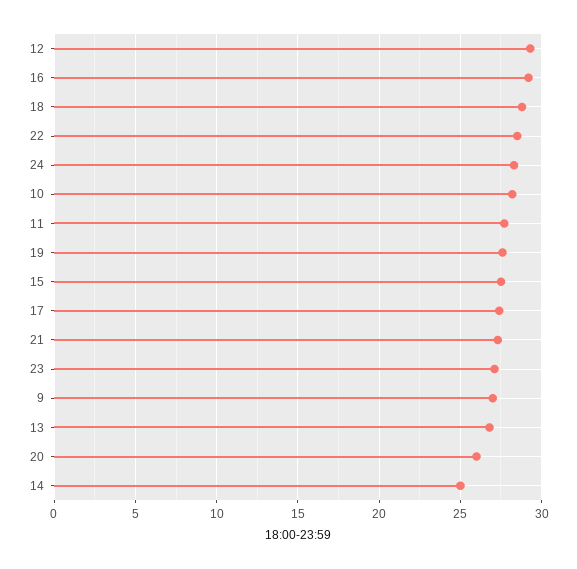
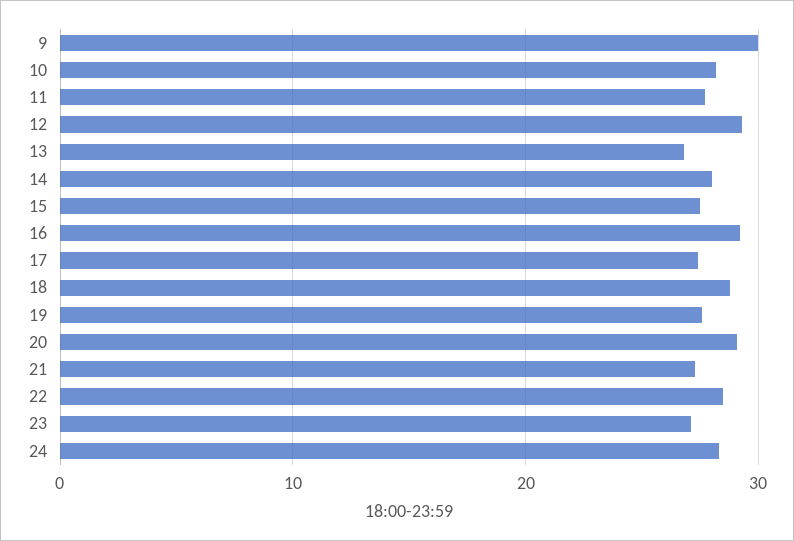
9: 27 -> 30
20: 26 -> 29
14: 25 -> 28

